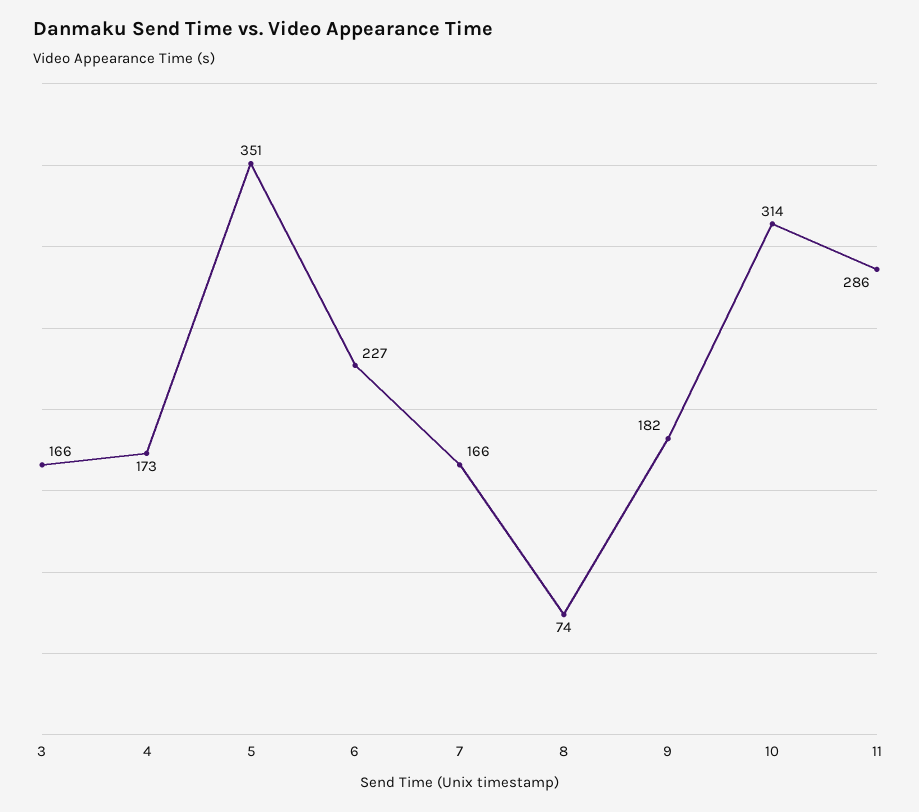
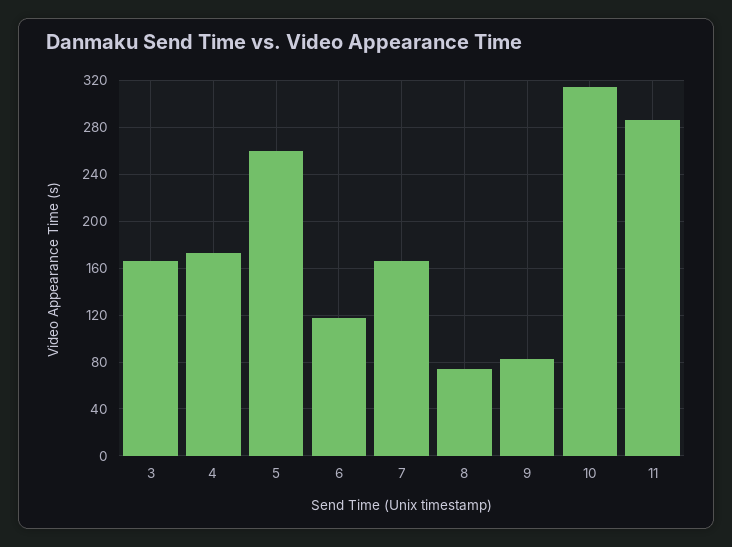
5: 351 -> 260
6: 227 -> 120
9: 182 -> 80

